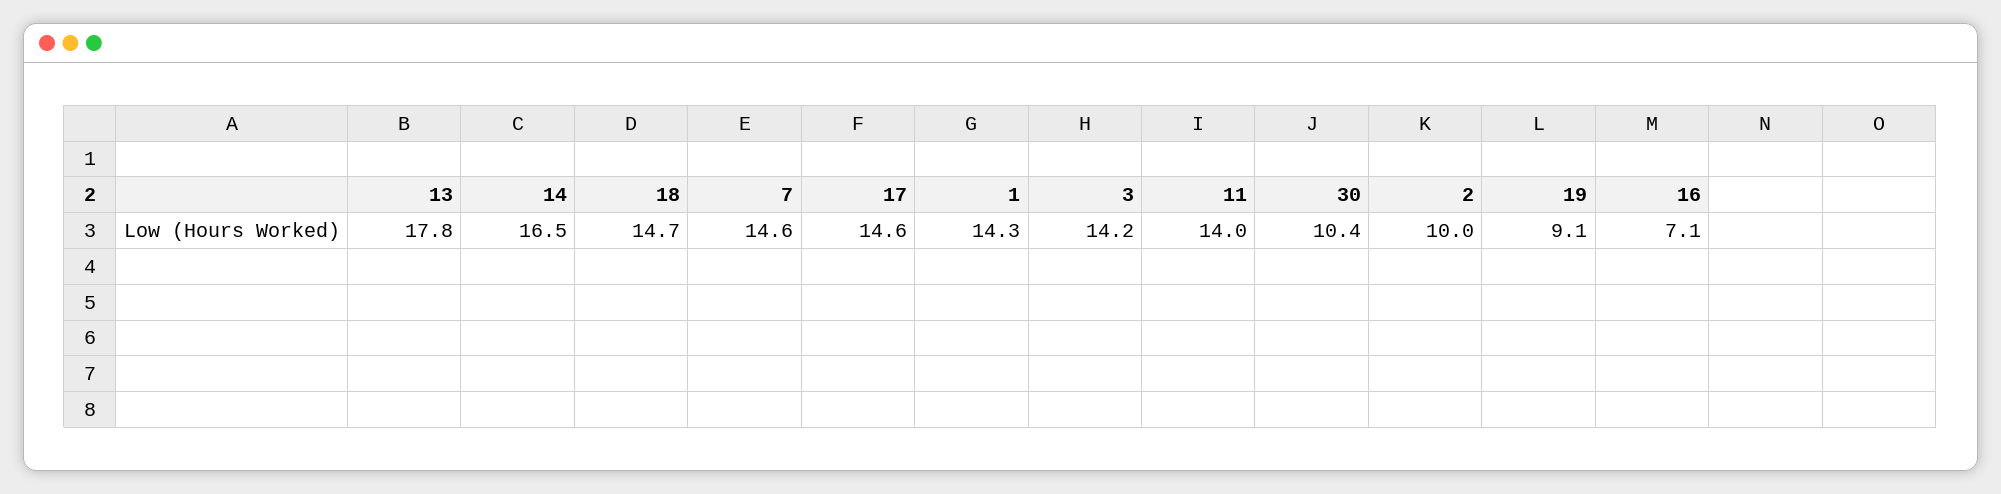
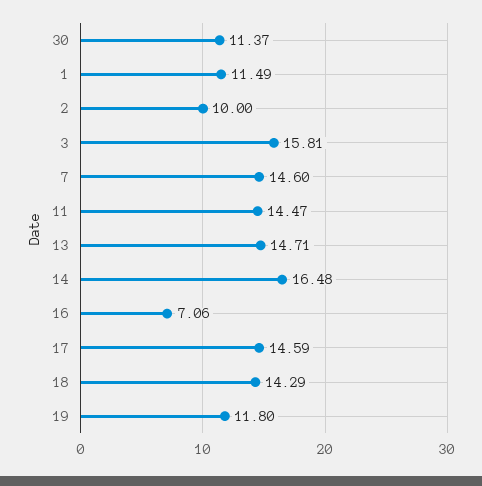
13: 17.8 -> 14.71
18: 14.7 -> 14.29
1: 14.3 -> 11.49
3: 14.2 -> 15.81
11: 14 -> 14.47
30: 10.4 -> 11.37
19: 9.1 -> 11.8

